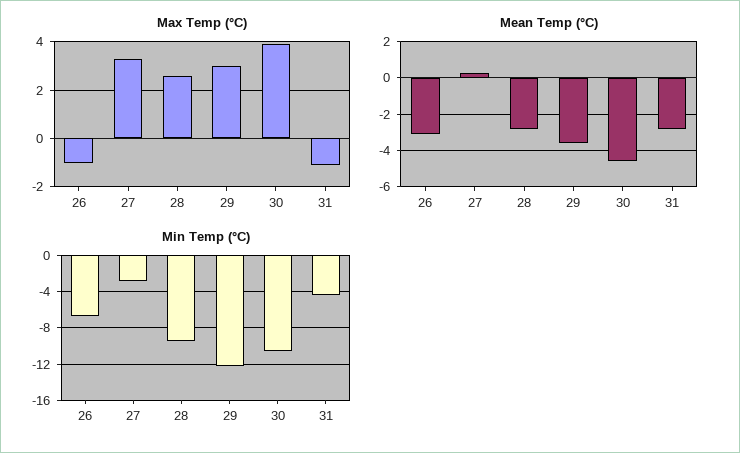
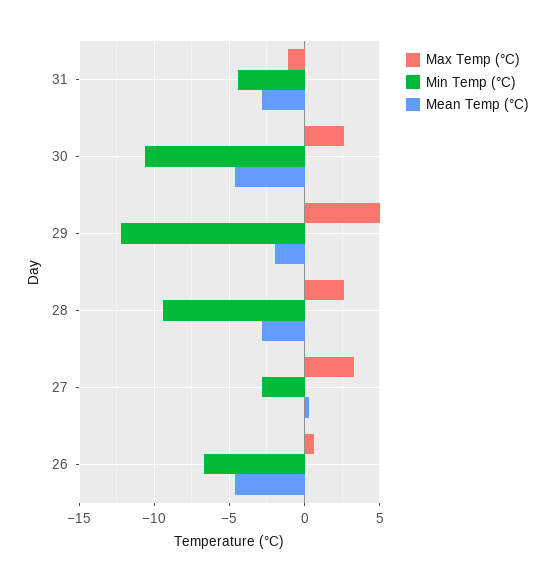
Max Temp (°C), 26: -1 -> 0.5
Max Temp (°C), 29: 3 -> 5
Max Temp (°C), 30: 4 -> 2.5
Mean Temp (°C), 26: -3 -> -4.5
Mean Temp (°C), 29: -3.5 -> -2

